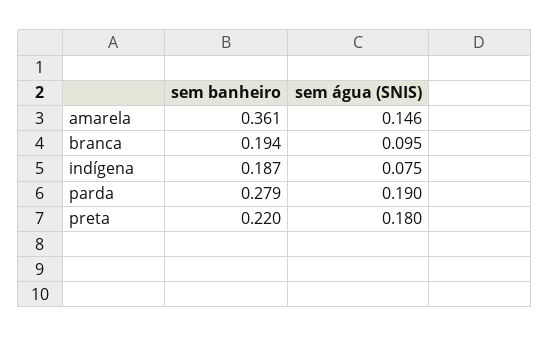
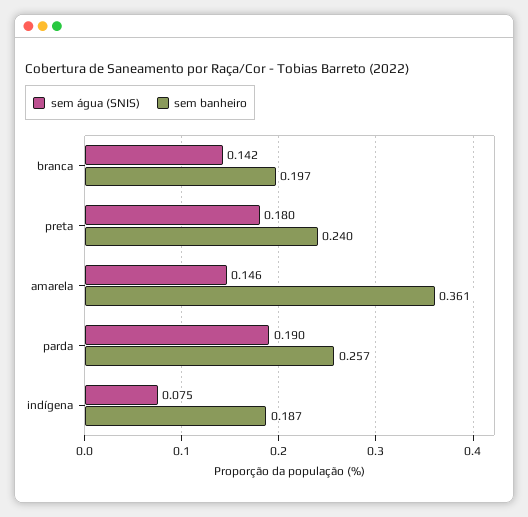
sem banheiro, branca: 0.194 -> 0.197
sem água (SNIS), branca: 0.095 -> 0.142
sem banheiro, parda: 0.279 -> 0.257
sem banheiro, preta: 0.22 -> 0.24

